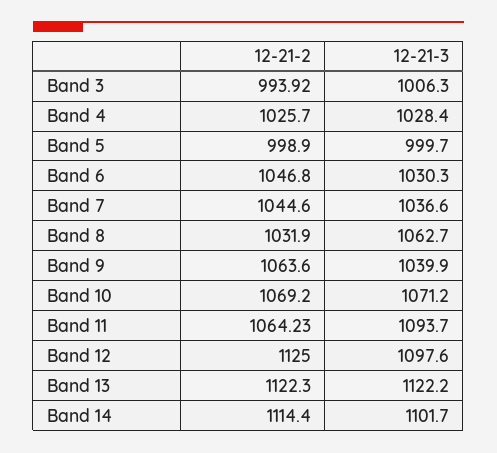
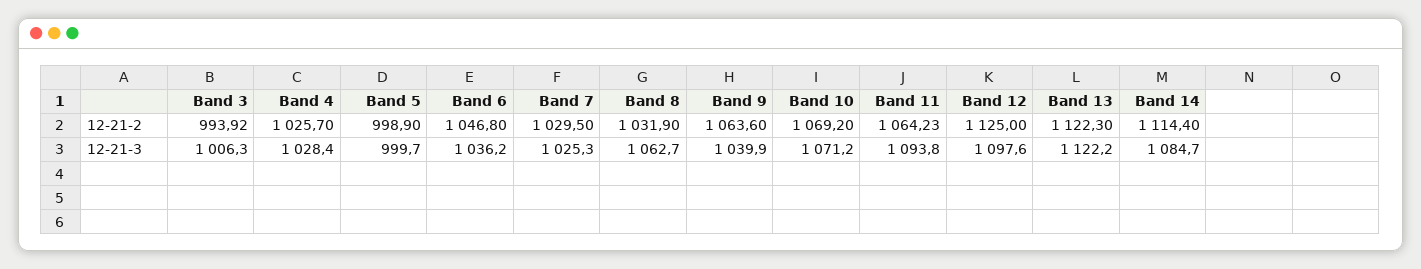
12-21-3, Band 6: 1030.3 -> 1036.2
12-21-2, Band 7: 1044.6 -> 1029.5
12-21-3, Band 7: 1036.6 -> 1025.3
12-21-3, Band 11: 1093.7 -> 1093.8
12-21-3, Band 14: 1101.7 -> 1084.7

